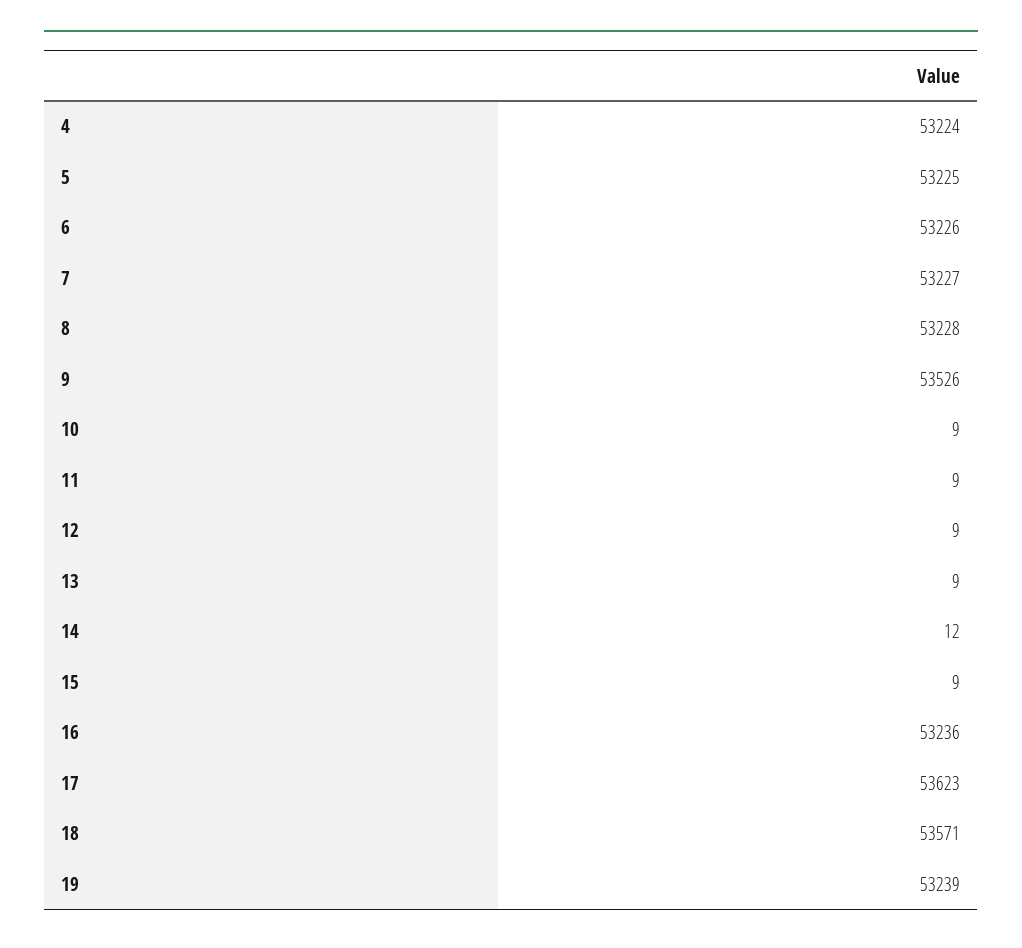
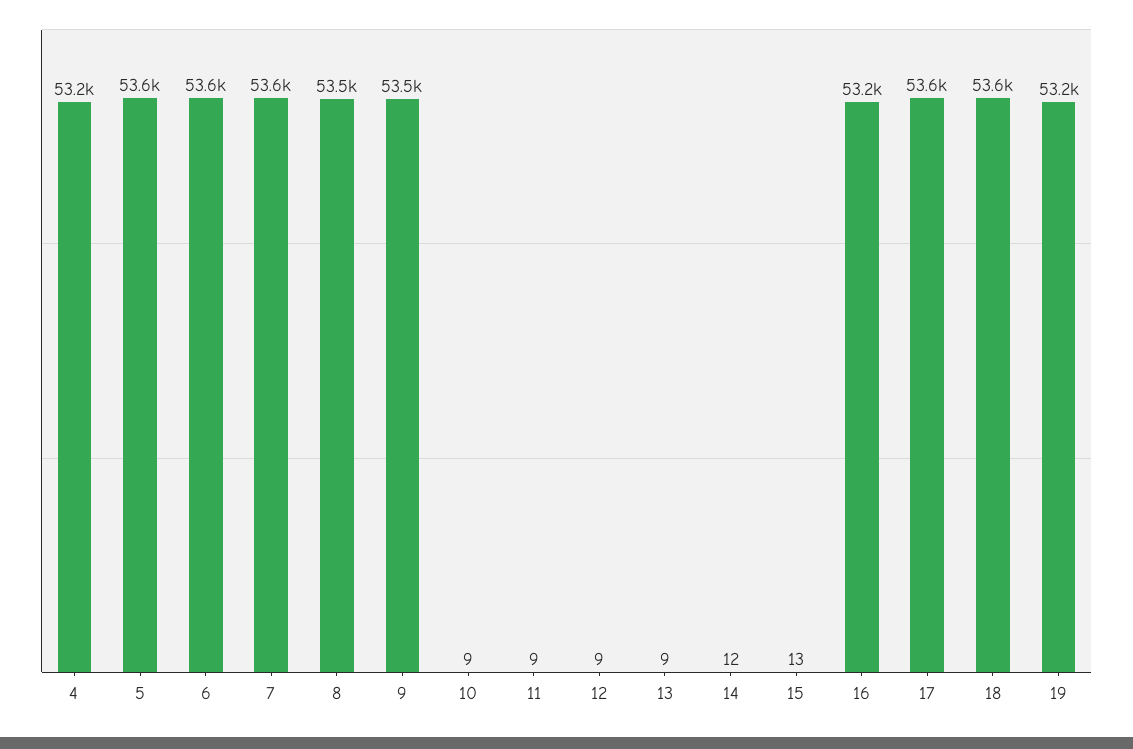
5: 53225 -> 53600
6: 53226 -> 53600
7: 53227 -> 53600
8: 53228 -> 53500
15: 9 -> 13

